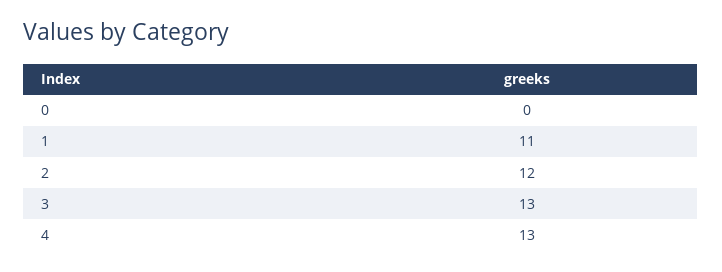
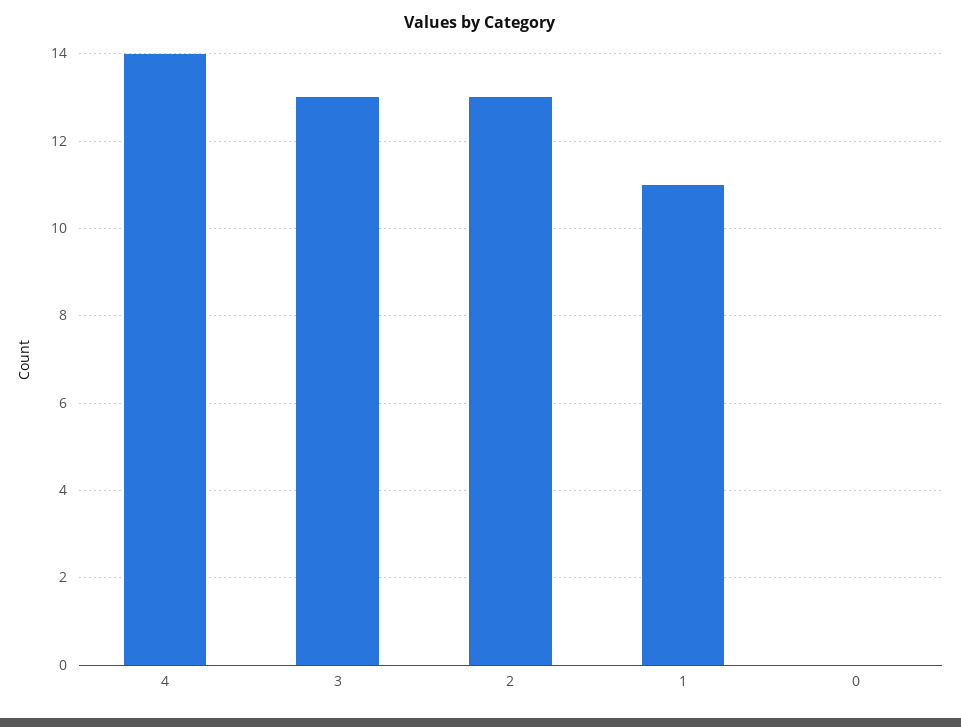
2: 12 -> 13
4: 13 -> 14

